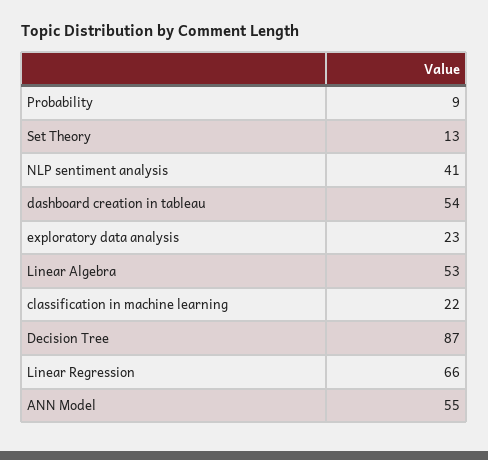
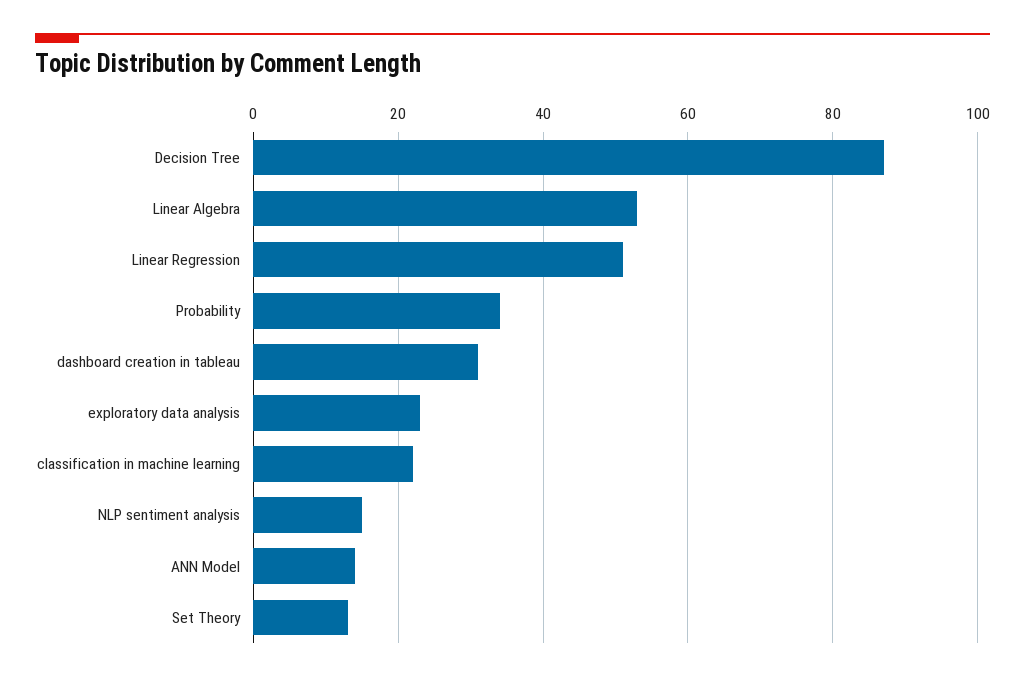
Probability: 9 -> 35
NLP sentiment analysis: 41 -> 15
dashboard creation in tableau: 54 -> 30
Linear Regression: 66 -> 50
ANN Model: 55 -> 15

